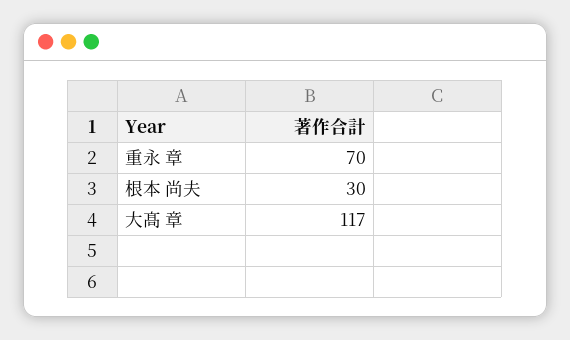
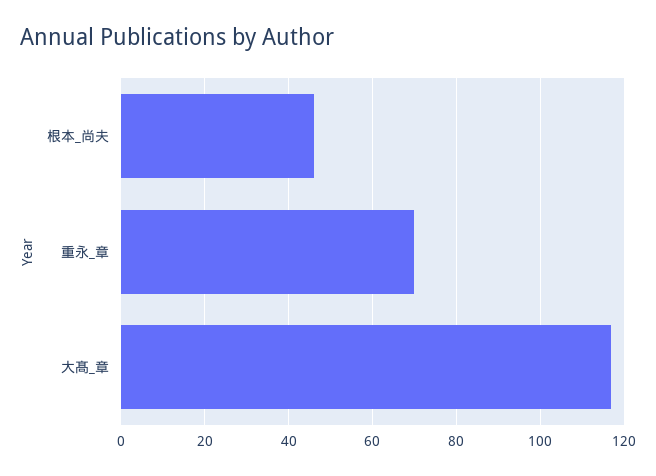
根本 尚夫: 30 -> 45

